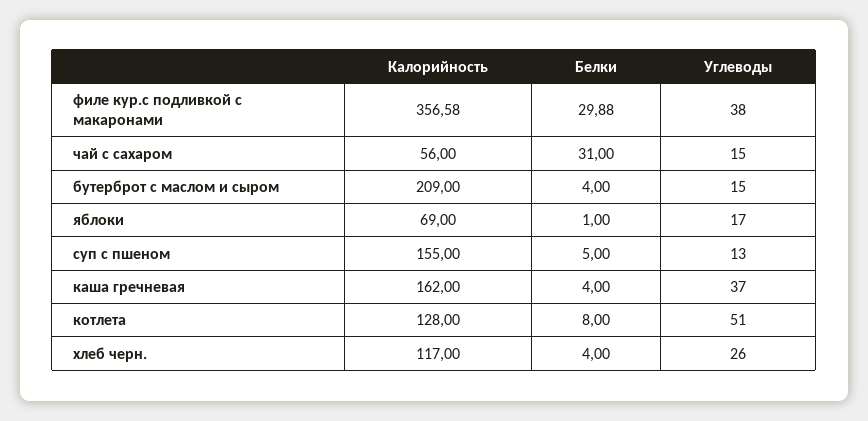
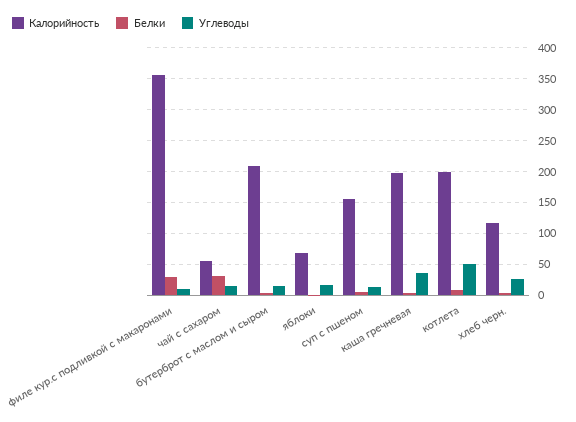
Углеводы, филе кур.с подливкой с макаронами: 38 -> 10
Калорийность, каша гречневая: 162 -> 200
Калорийность, котлета: 128 -> 200

